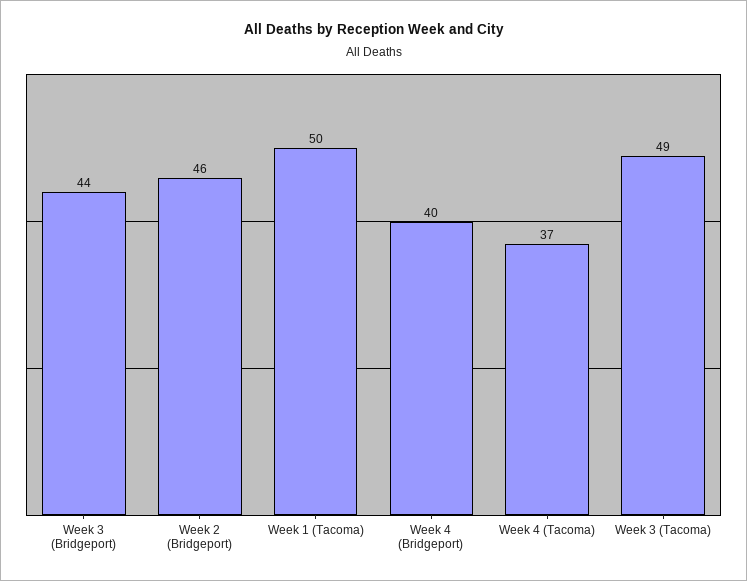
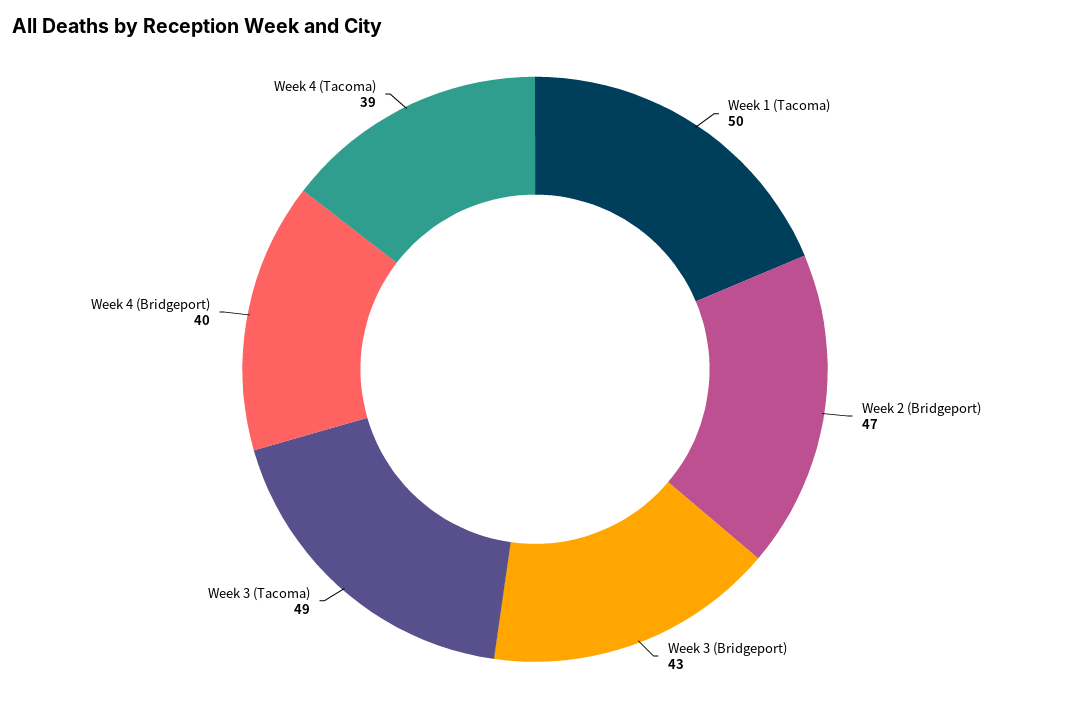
Week 3 (Bridgeport): 44 -> 43
Week 2 (Bridgeport): 46 -> 47
Week 4 (Tacoma): 37 -> 39

